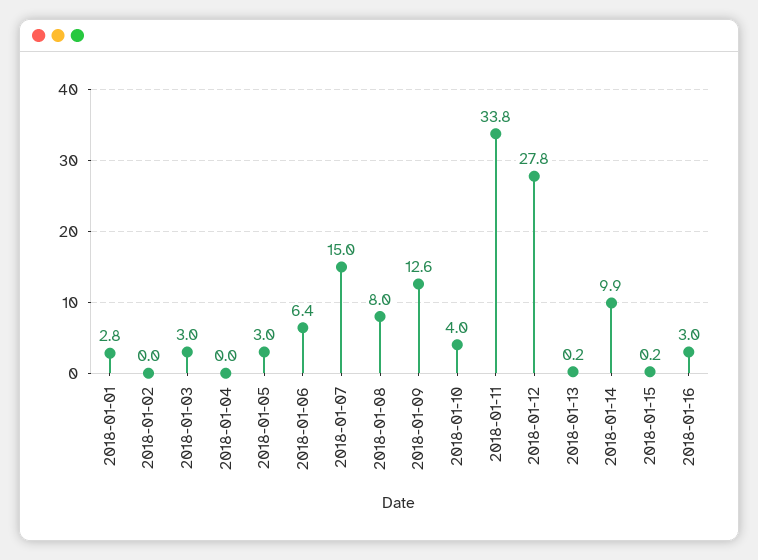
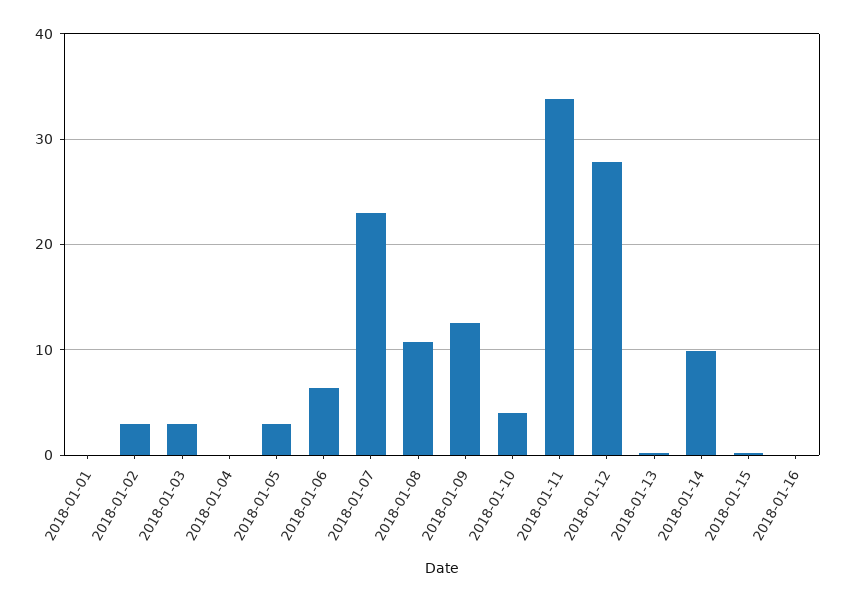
2018-01-01: 2.8 -> 0
2018-01-02: 0 -> 3
2018-01-07: 15 -> 23
2018-01-08: 8 -> 11
2018-01-16: 3 -> 0

